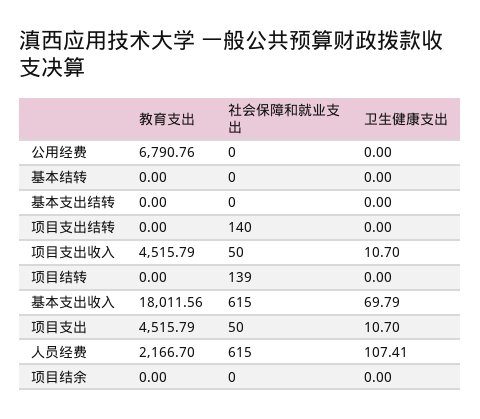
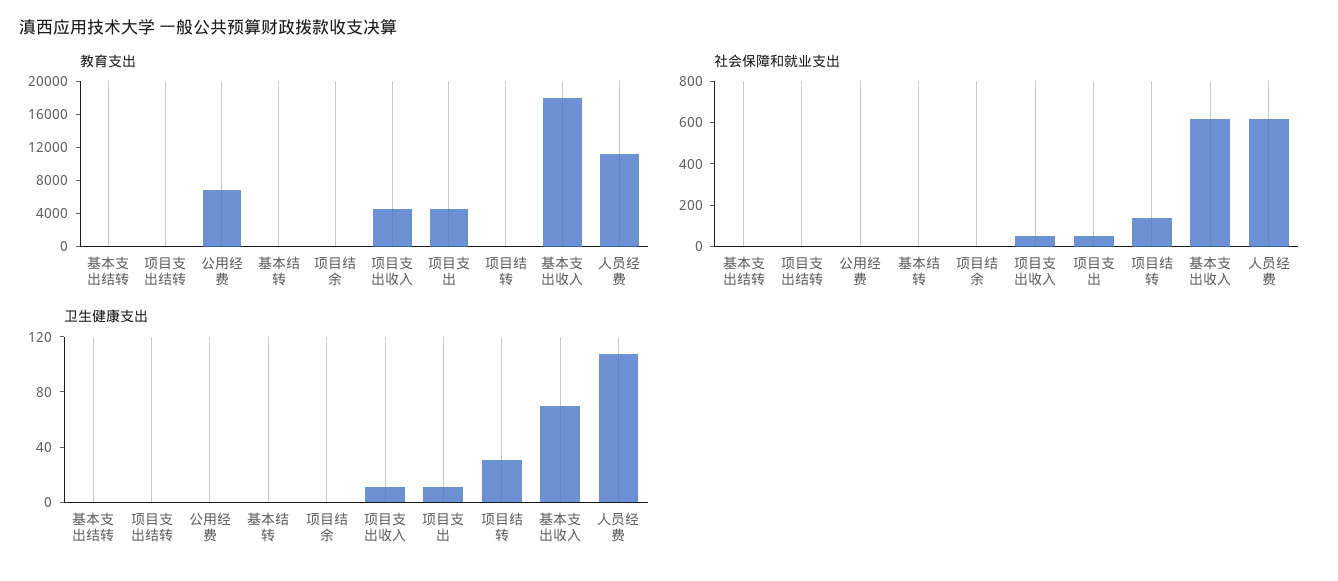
社会保障和就业支出, 项目支出结转: 140 -> 0
卫生健康支出, 项目结转: 0 -> 30
教育支出, 人员经费: 2166.7 -> 11000

